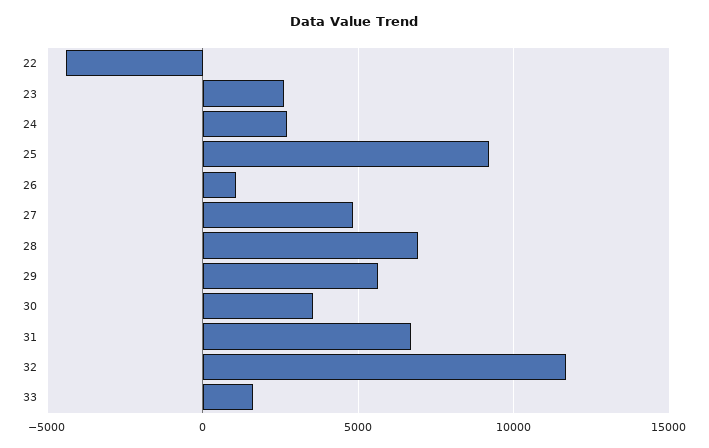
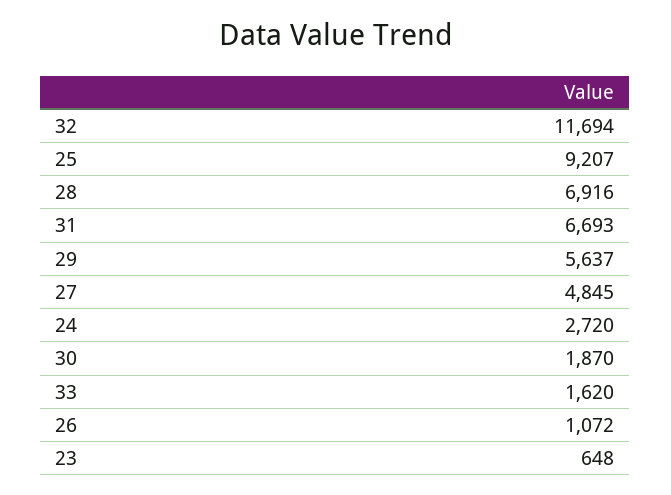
22: -4500 -> none
23: 2500 -> 648
30: 3500 -> 1870

